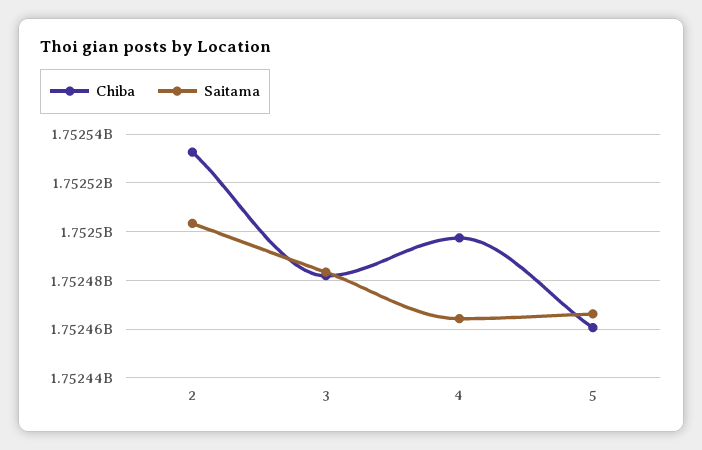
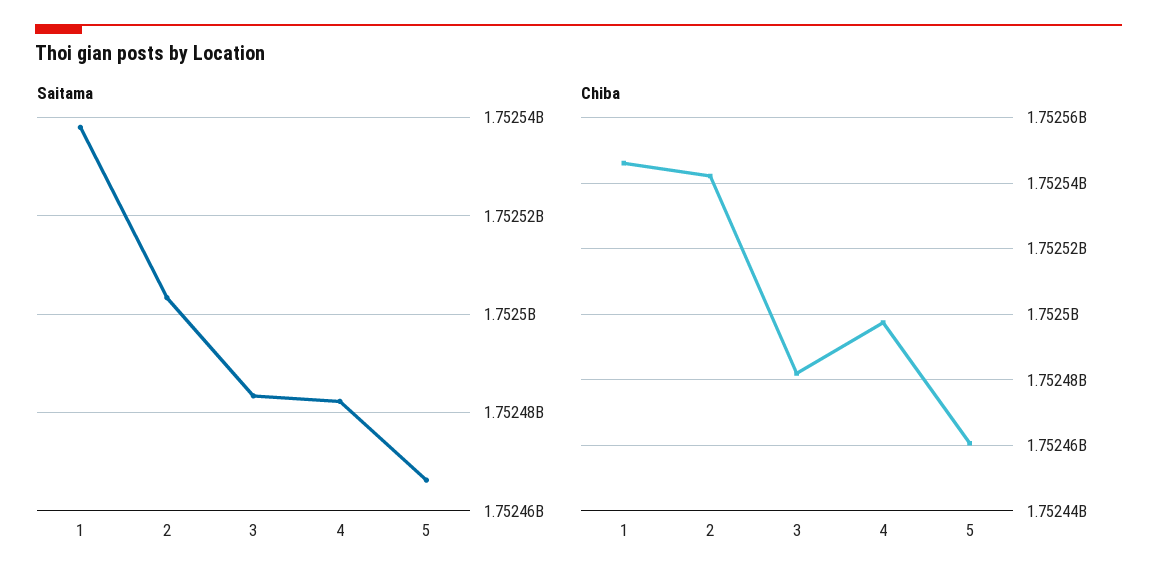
Chiba, 2: 1752532500 -> 1752542000
Saitama, 4: 1752465000 -> 1752482000
Saitama, 1: none -> 1752538000
Chiba, 1: none -> 1752546000

